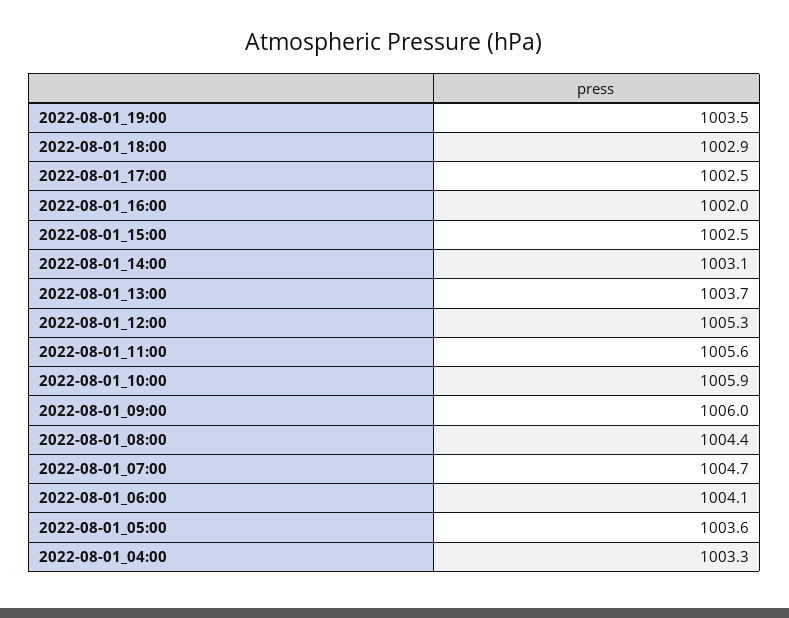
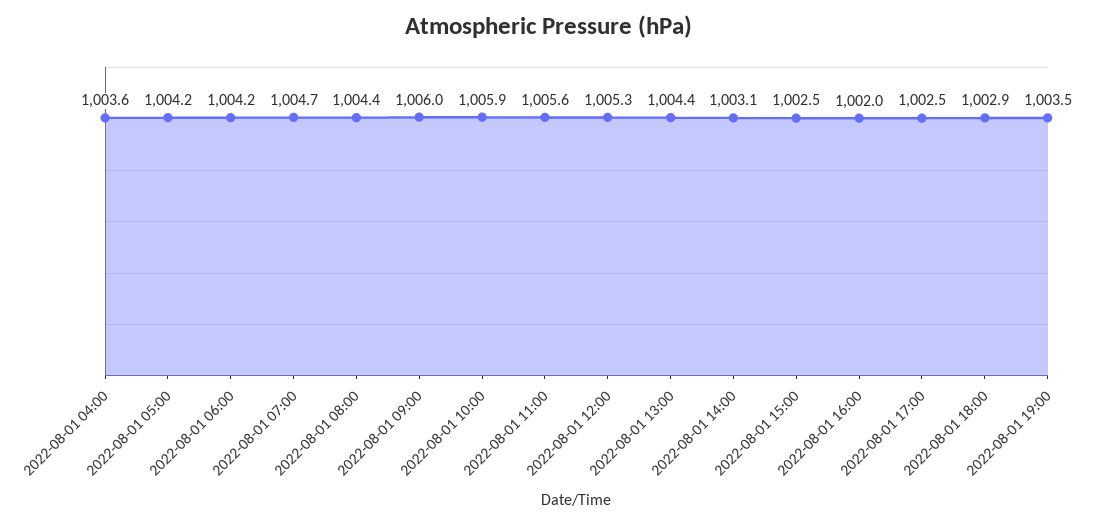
2022-08-01_13:00: 1003.7 -> 1004.4
2022-08-01_06:00: 1004.1 -> 1004.2
2022-08-01_05:00: 1003.6 -> 1004.2
2022-08-01_04:00: 1003.3 -> 1003.6

